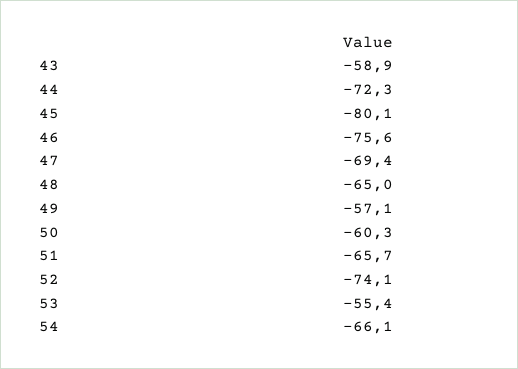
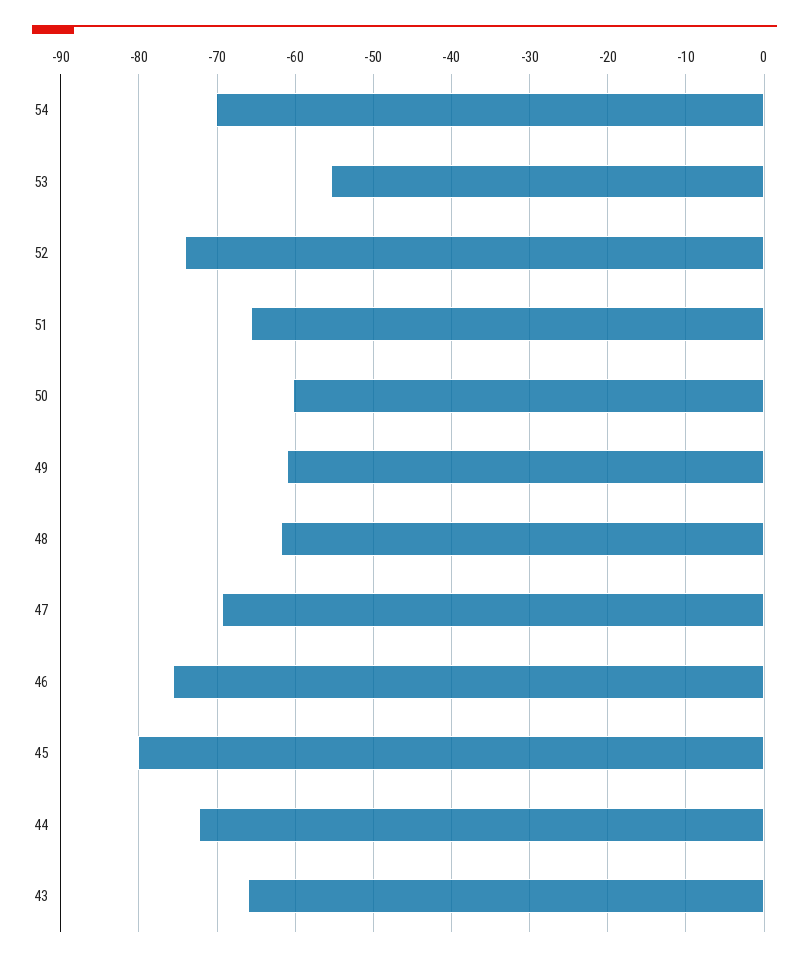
43: -58.9 -> -66
48: -65 -> -62
49: -57.1 -> -61
54: -66.1 -> -70

